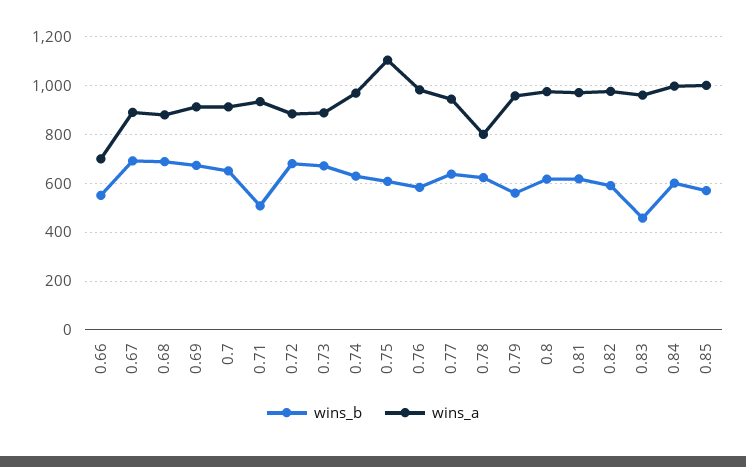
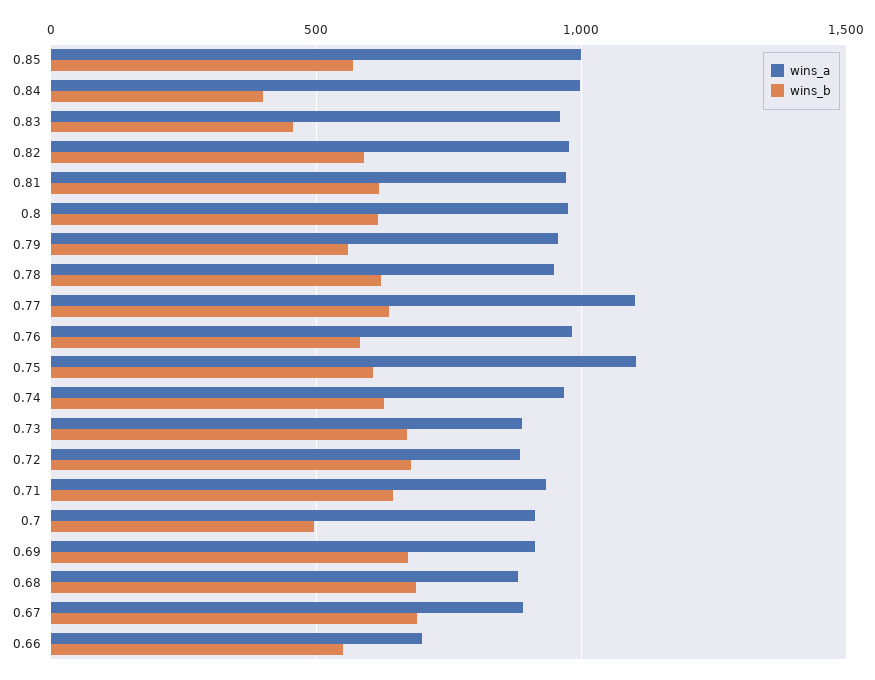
wins_b, 0.7: 650 -> 500
wins_b, 0.71: 500 -> 650
wins_a, 0.77: 950 -> 1100
wins_a, 0.78: 800 -> 950
wins_b, 0.84: 600 -> 400

